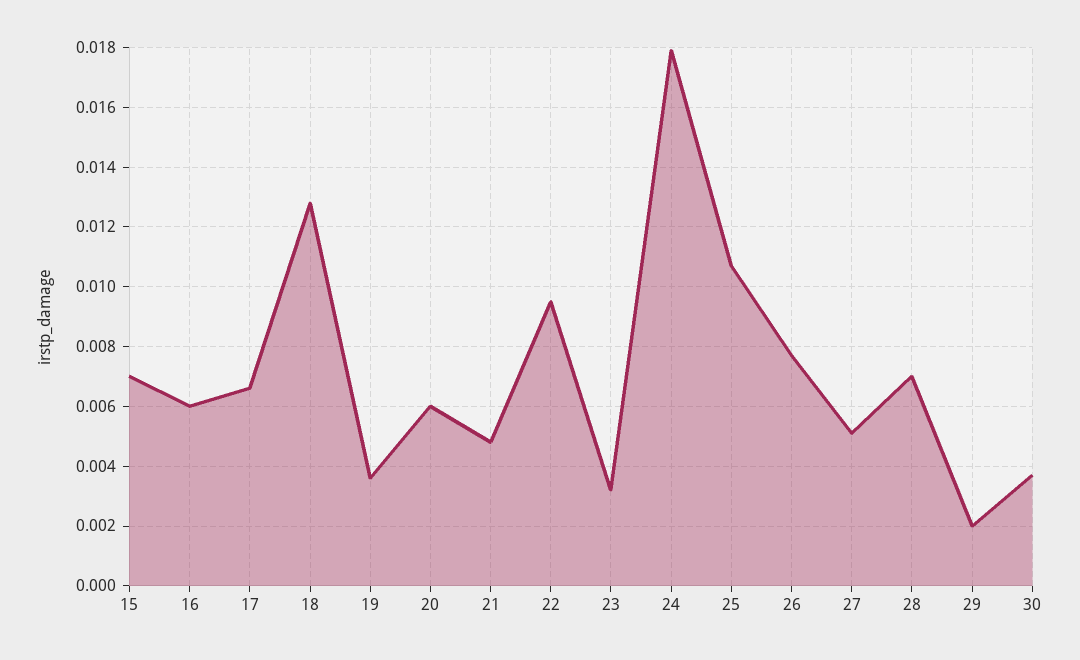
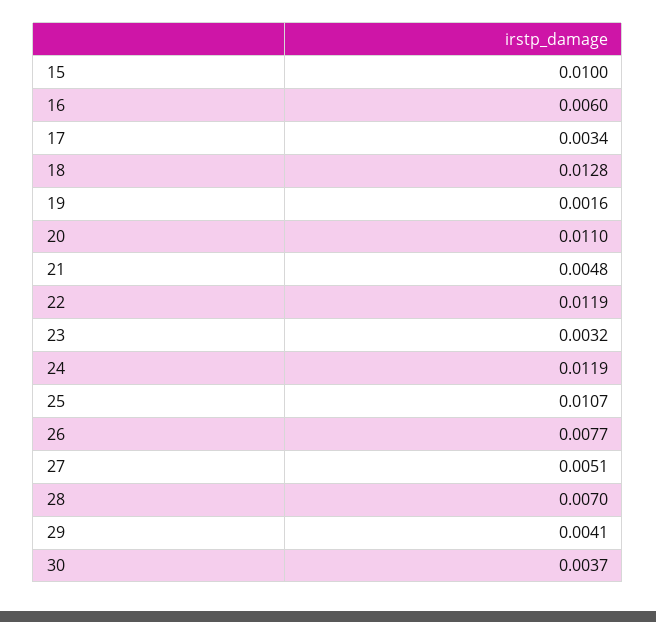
15: 0.007 -> 0.01
17: 0.0065 -> 0.0034
19: 0.0035 -> 0.0016
20: 0.006 -> 0.011
22: 0.0095 -> 0.0119
24: 0.018 -> 0.0119
29: 0.002 -> 0.0041

